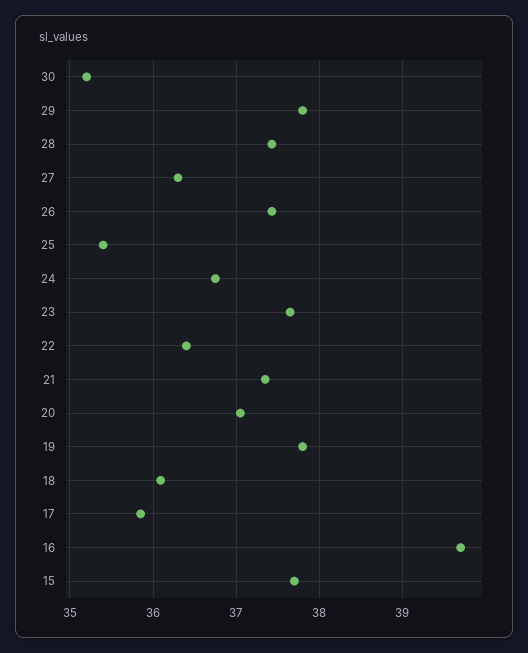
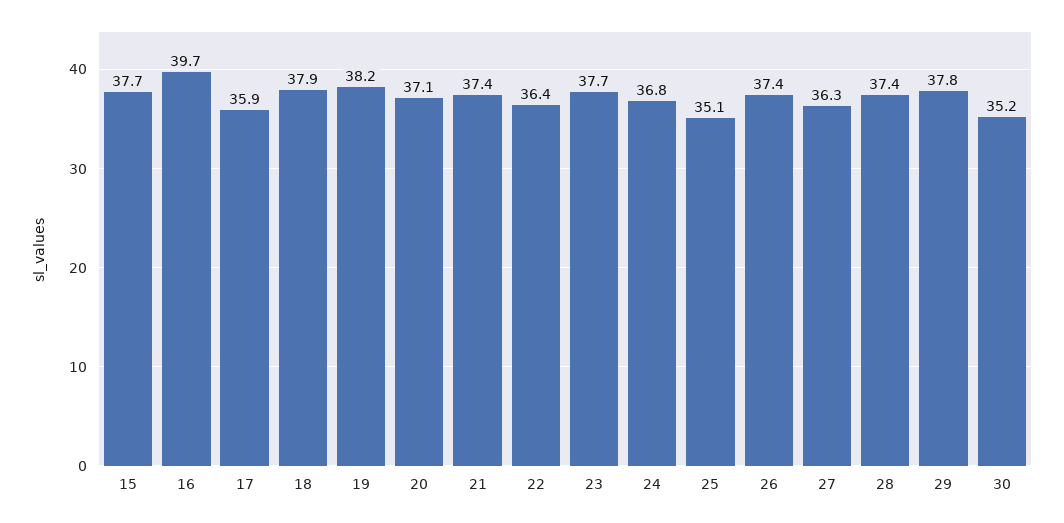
25: 35.4 -> 35.1
19: 37.8 -> 38.2
18: 36.1 -> 37.9

